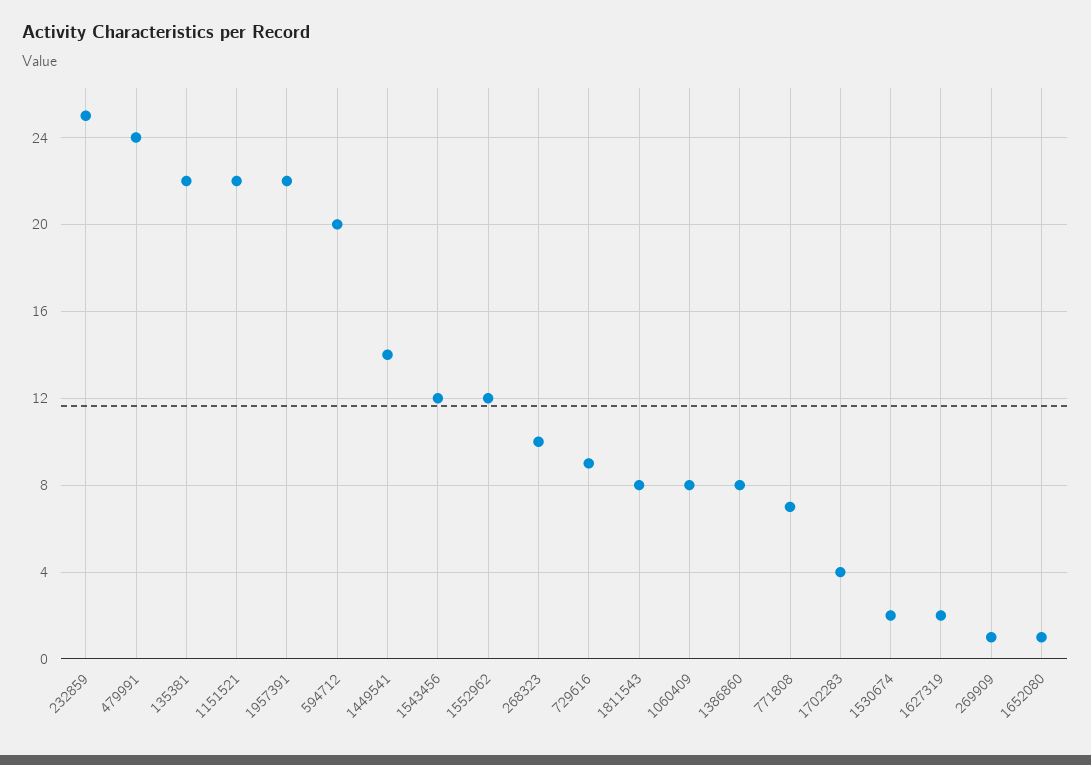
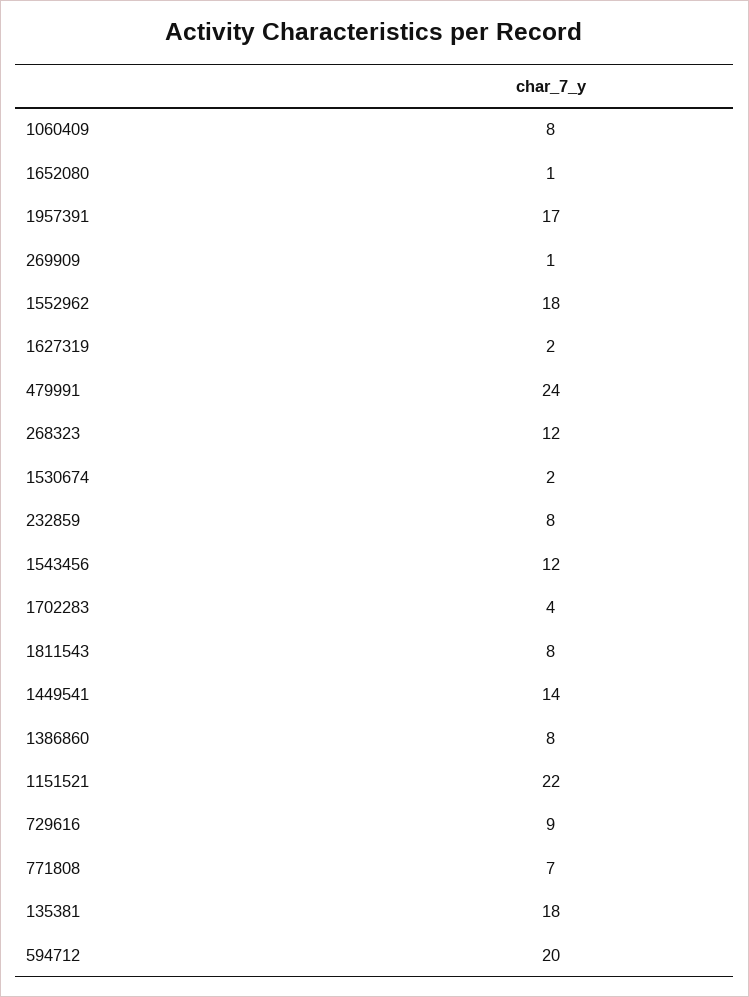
232859: 25 -> 8
135381: 22 -> 18
1957391: 22 -> 17
1552962: 12 -> 18
268323: 10 -> 12

